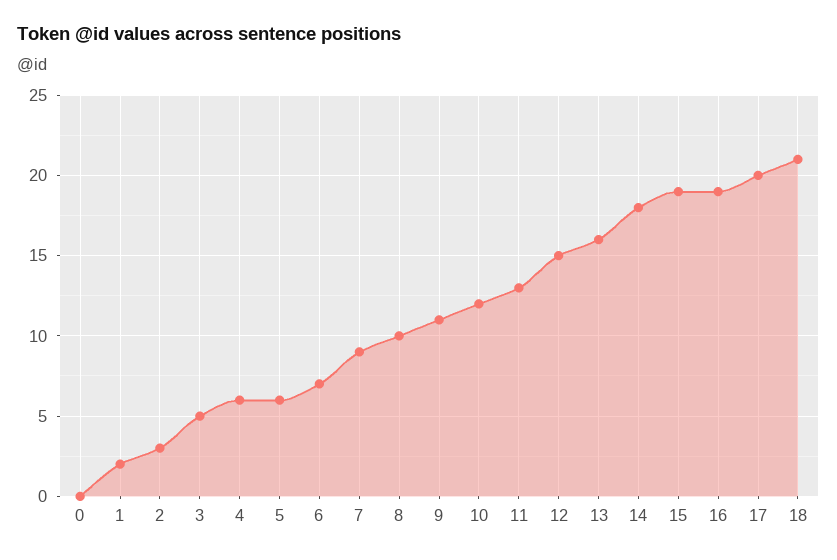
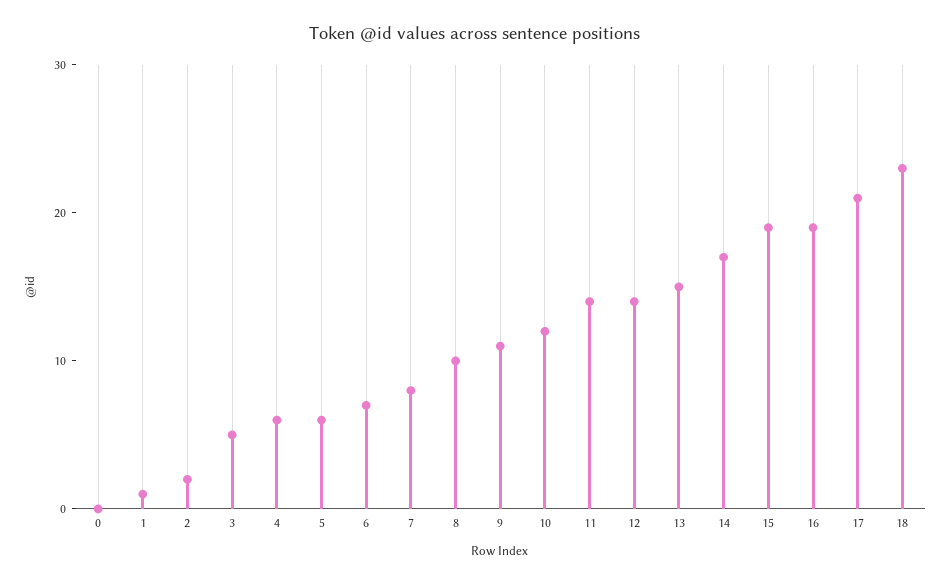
1: 2 -> 1
2: 3 -> 2
7: 9 -> 8
11: 13 -> 14
12: 15 -> 14
13: 16 -> 15
14: 18 -> 17
17: 20 -> 21
18: 21 -> 23

